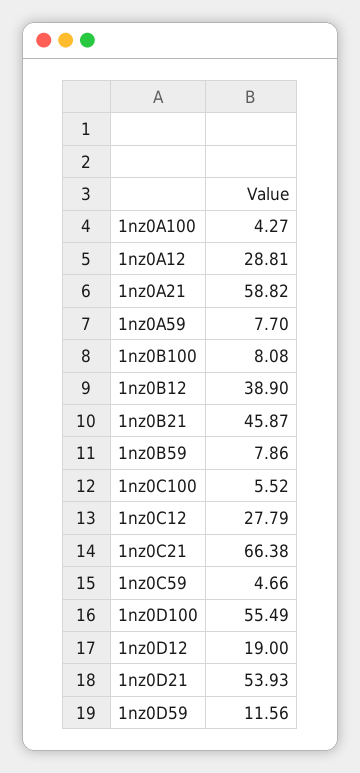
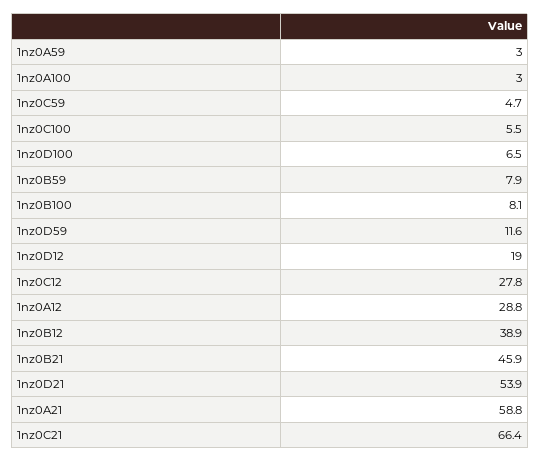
1nz0A100: 4.27 -> 3
1nz0A59: 7.7 -> 3
1nz0D100: 55.49 -> 6.5

